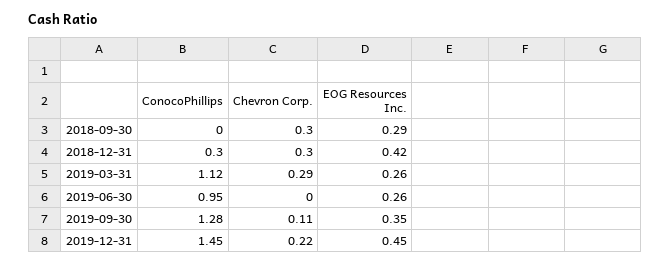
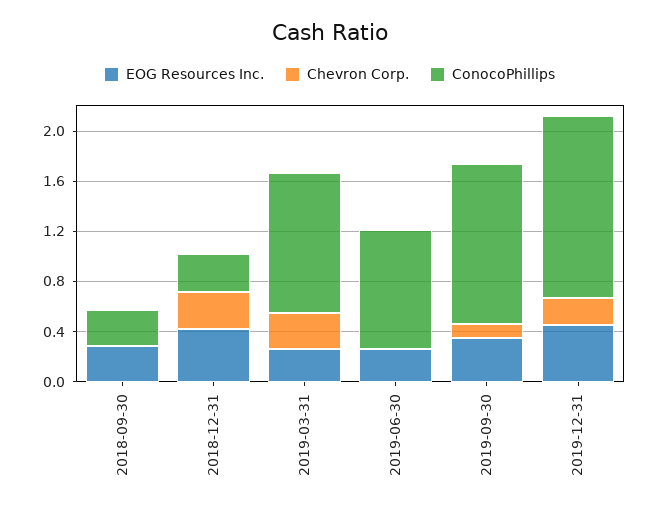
ConocoPhillips, 2018-09-30: 0 -> 0.3
Chevron Corp., 2018-09-30: 0.3 -> 0

